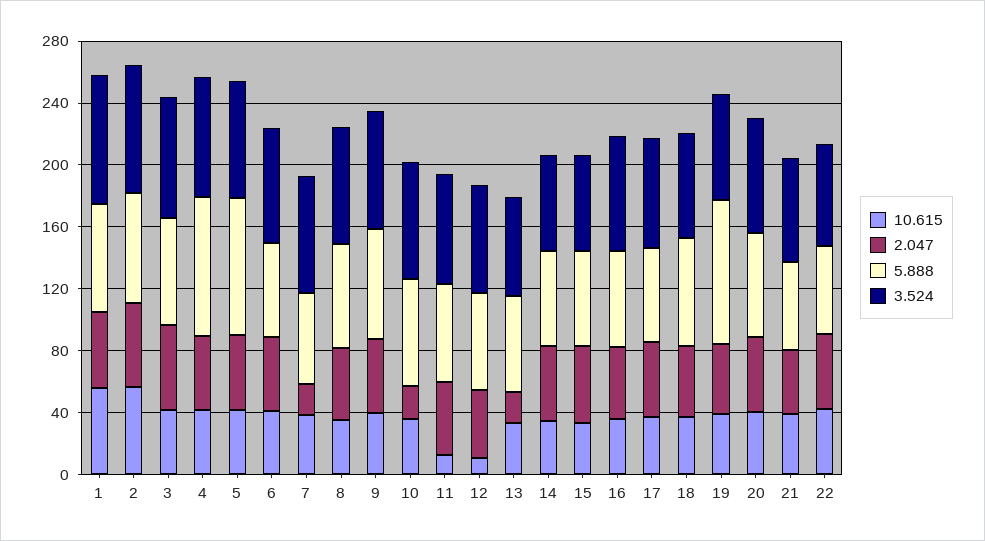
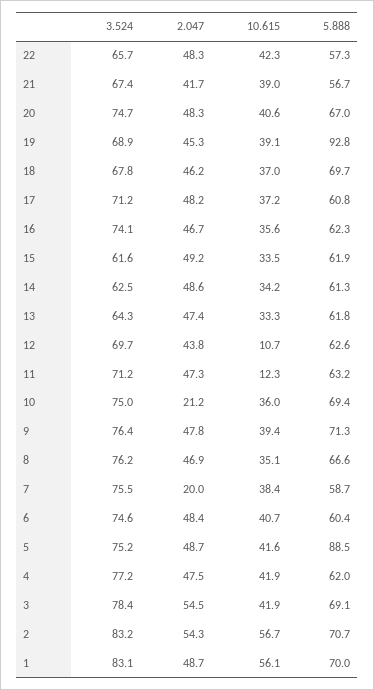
5.888, 4: 90 -> 62
2.047, 13: 20 -> 47.4

